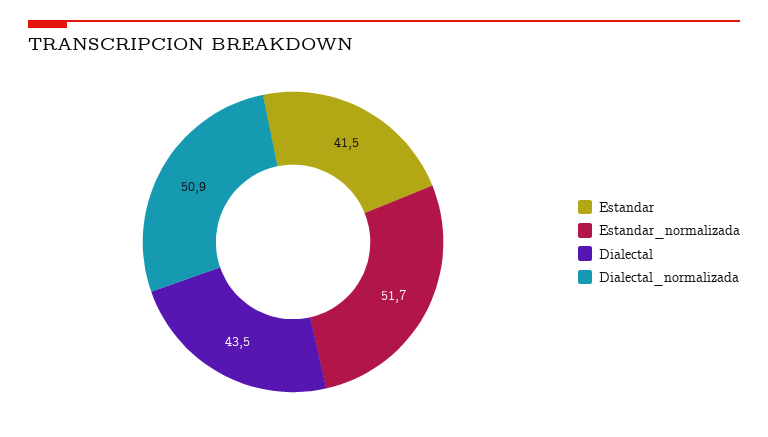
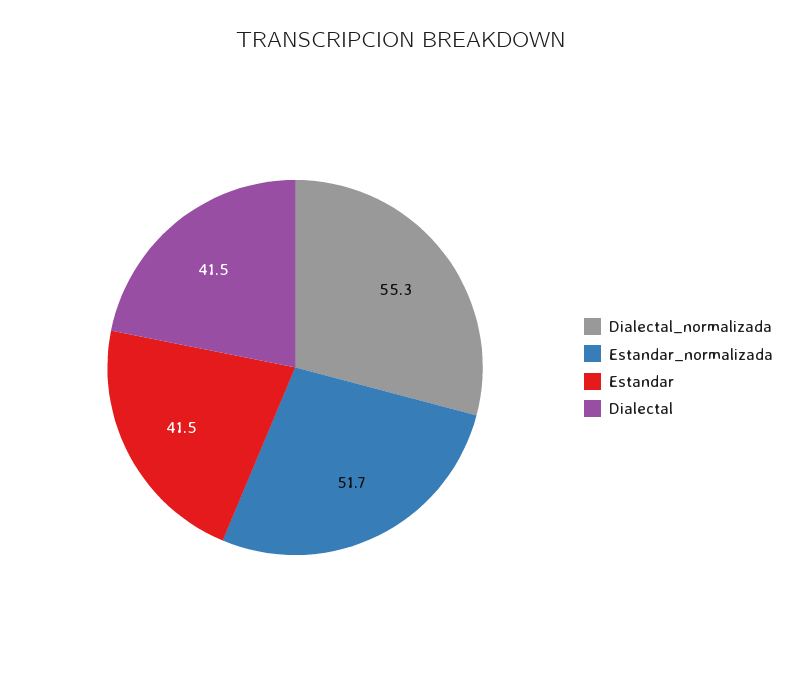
Dialectal: 43.5 -> 41.5
Dialectal_normalizada: 50.9 -> 55.3

